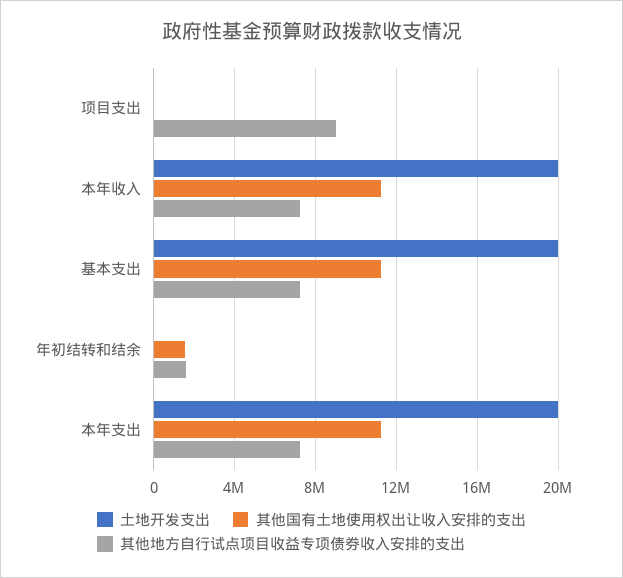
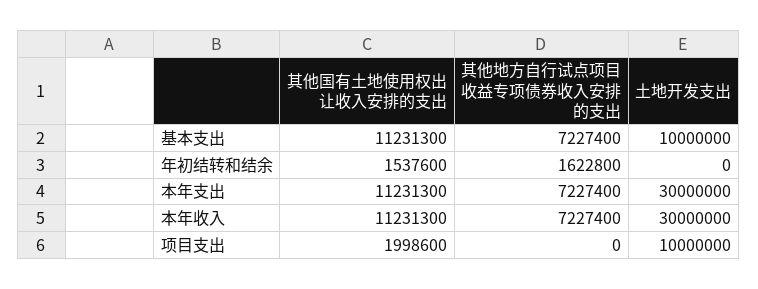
土地开发支出, 项目支出: 0 -> 10000000
其他国有土地使用权出让收入安排的支出, 项目支出: 0 -> 1998600
其他地方自行试点项目收益专项债券收入安排的支出, 项目支出: 9000000 -> 0
土地开发支出, 本年收入: 20000000 -> 30000000
土地开发支出, 基本支出: 20000000 -> 10000000
土地开发支出, 本年支出: 20000000 -> 30000000

